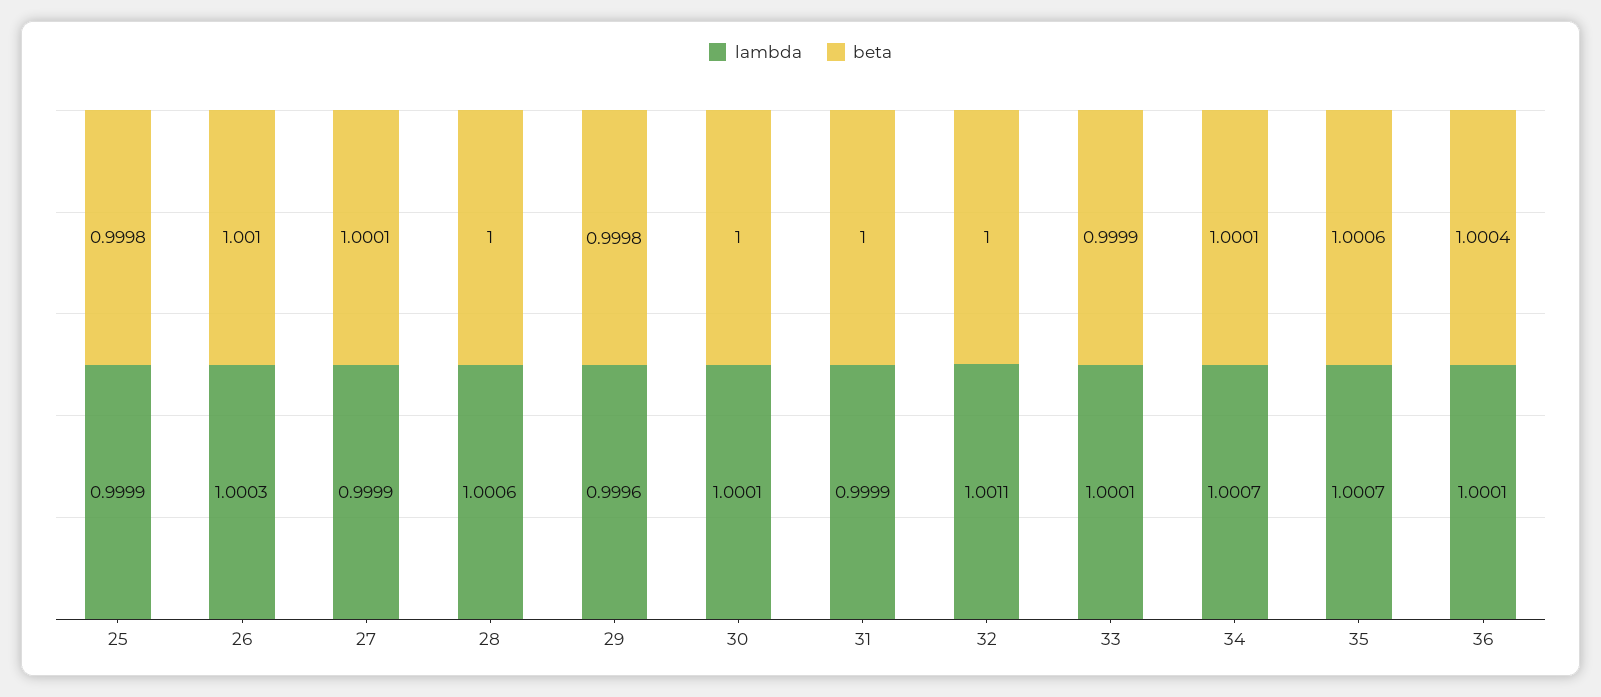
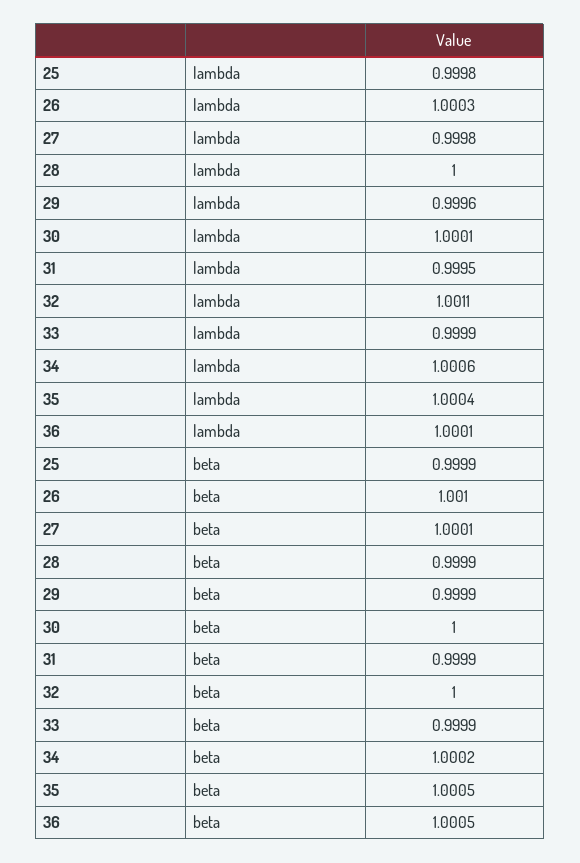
lambda, 25: 0.9999 -> 0.9998
beta, 25: 0.9998 -> 0.9999
lambda, 27: 0.9999 -> 0.9998
lambda, 28: 1.0006 -> 1
beta, 28: 1 -> 0.9999
beta, 29: 0.9998 -> 0.9999
lambda, 31: 0.9999 -> 0.9995
beta, 31: 1 -> 0.9999
lambda, 33: 1.0001 -> 0.9999
lambda, 34: 1.0007 -> 1.0006
beta, 34: 1.0001 -> 1.0002
lambda, 35: 1.0007 -> 1.0004
beta, 35: 1.0006 -> 1.0005
beta, 36: 1.0004 -> 1.0005

